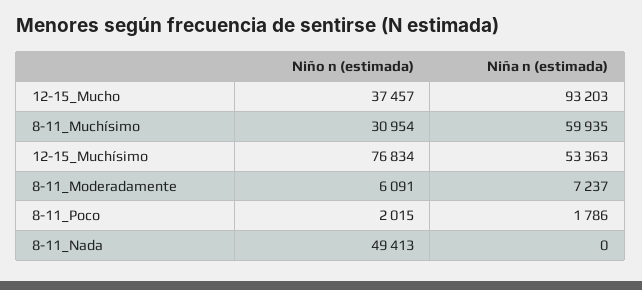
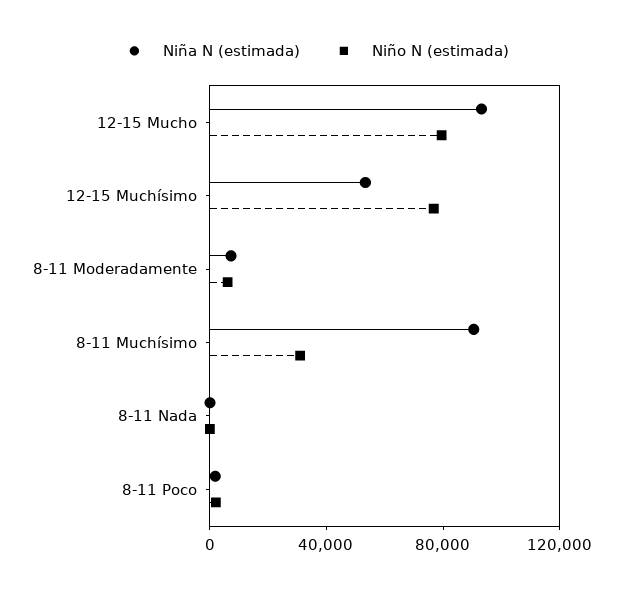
Niño n (estimada), 12-15_Mucho: 37457 -> 80000
Niña n (estimada), 8-11_Muchísimo: 59935 -> 90000
Niño n (estimada), 8-11_Nada: 49413 -> 0

